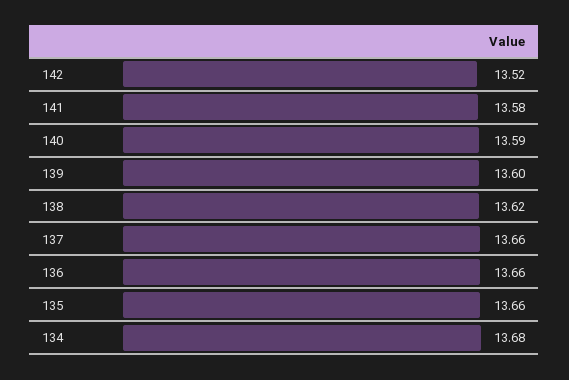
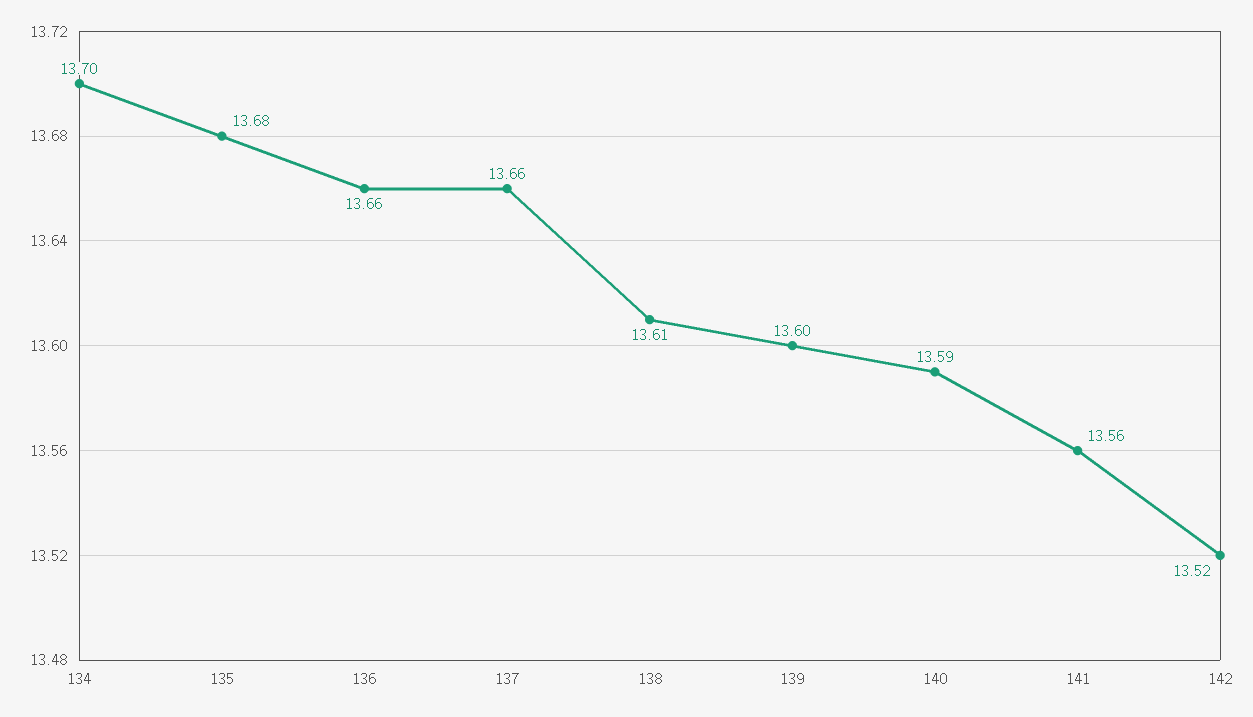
141: 13.58 -> 13.56
138: 13.62 -> 13.61
135: 13.66 -> 13.68
134: 13.68 -> 13.7

